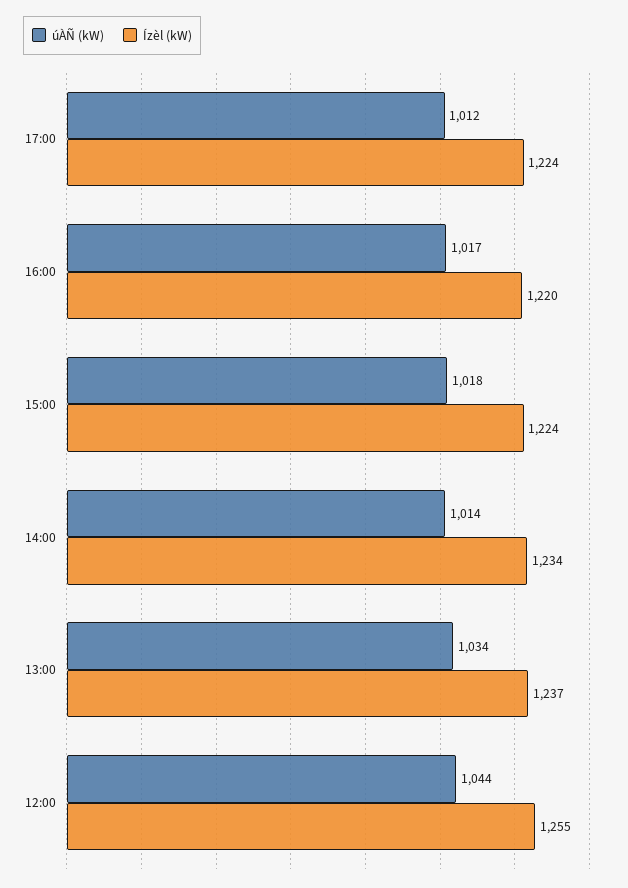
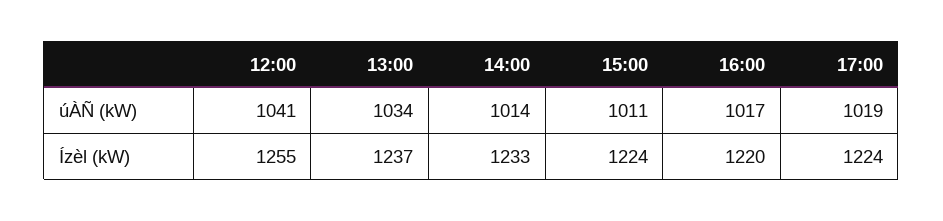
úÀÑ (kW), 17:00: 1012 -> 1019
úÀÑ (kW), 15:00: 1018 -> 1011
Ízèl (kW), 14:00: 1234 -> 1233
úÀÑ (kW), 12:00: 1044 -> 1041

